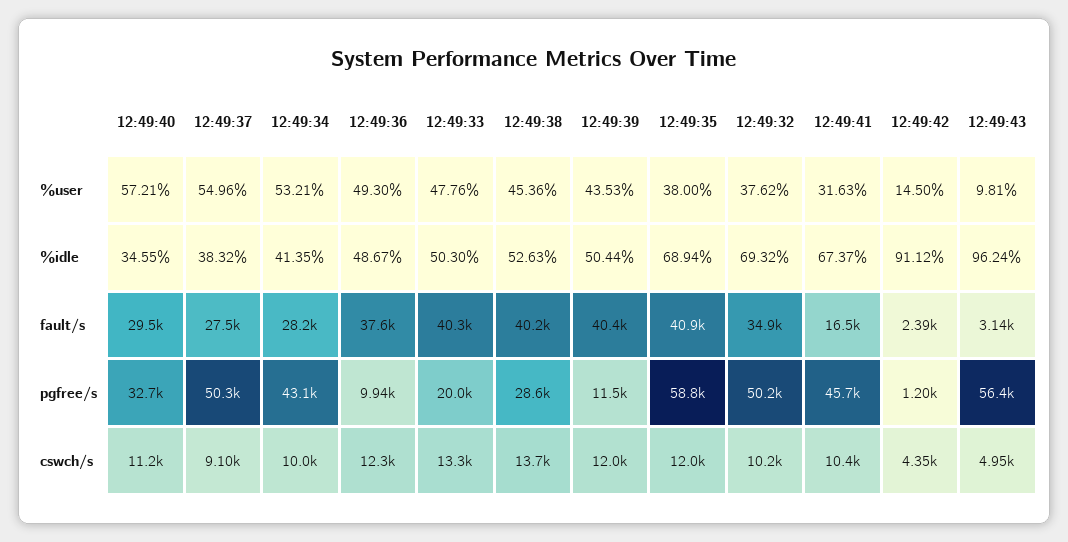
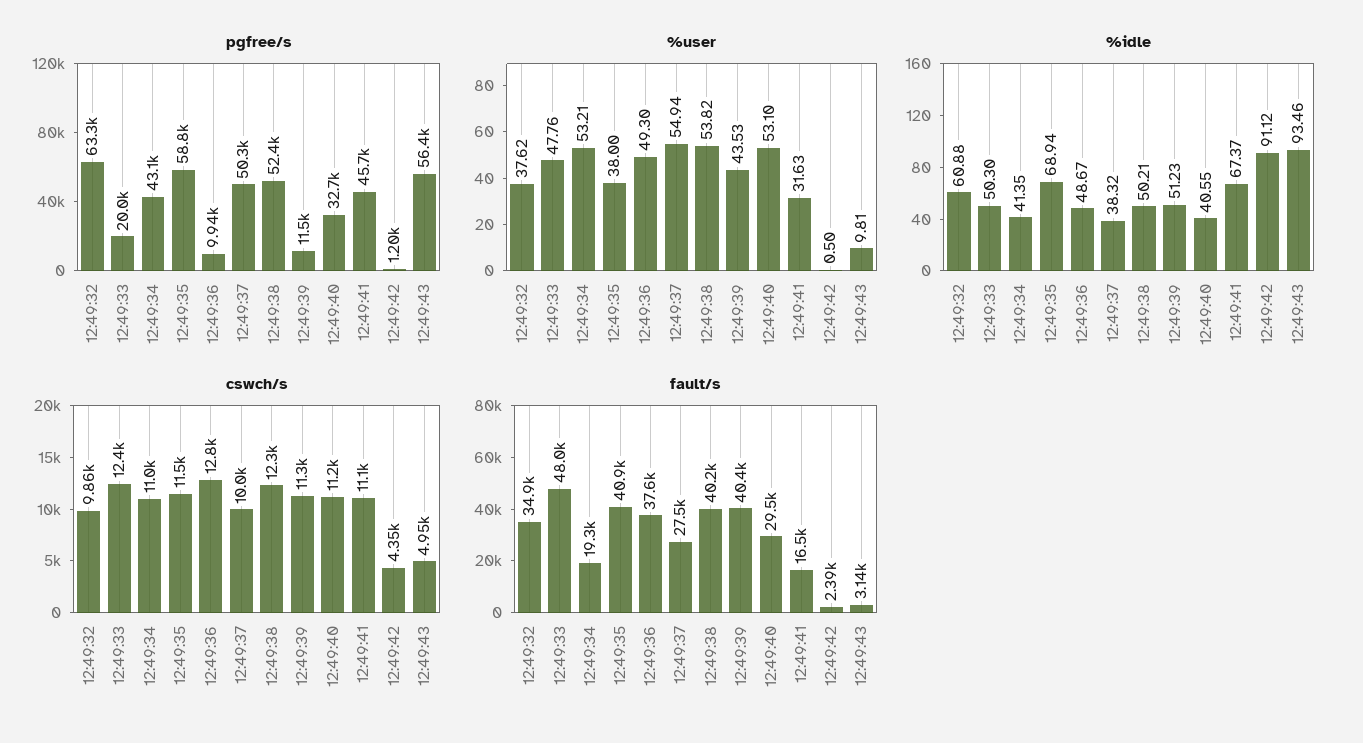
%user, 12:49:40: 57.21 -> 53.1
%user, 12:49:37: 54.96 -> 54.94
%user, 12:49:38: 45.36 -> 53.82
%user, 12:49:42: 14.5 -> 0.5
%idle, 12:49:40: 34.55 -> 40.55
%idle, 12:49:38: 52.63 -> 50.21
%idle, 12:49:39: 50.44 -> 51.23
%idle, 12:49:32: 69.32 -> 60.88
%idle, 12:49:43: 96.24 -> 93.46
fault/s, 12:49:34: 28200 -> 19300
fault/s, 12:49:33: 40300 -> 48000
pgfree/s, 12:49:38: 28600 -> 52400
pgfree/s, 12:49:32: 50200 -> 63300
cswch/s, 12:49:37: 9100 -> 10000
cswch/s, 12:49:34: 10000 -> 11000
cswch/s, 12:49:36: 12300 -> 12800
cswch/s, 12:49:33: 13300 -> 12400
cswch/s, 12:49:38: 13700 -> 12300
cswch/s, 12:49:39: 12000 -> 11300
cswch/s, 12:49:35: 12000 -> 11500
cswch/s, 12:49:32: 10200 -> 9860
cswch/s, 12:49:41: 10400 -> 11100

